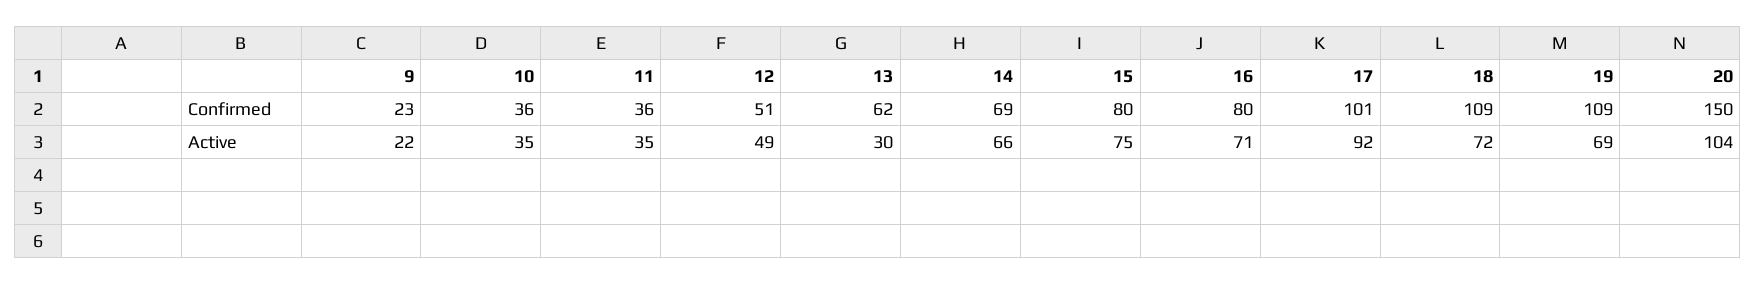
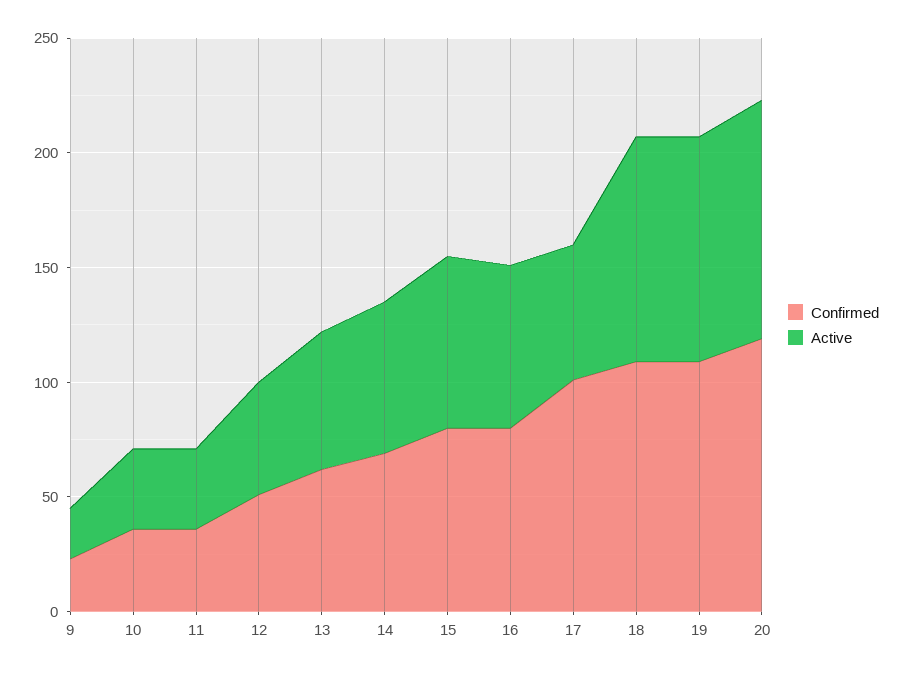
Confirmed, 20: 150 -> 120
Active, 13: 30 -> 60
Active, 17: 92 -> 60
Active, 18: 72 -> 100
Active, 19: 69 -> 100

